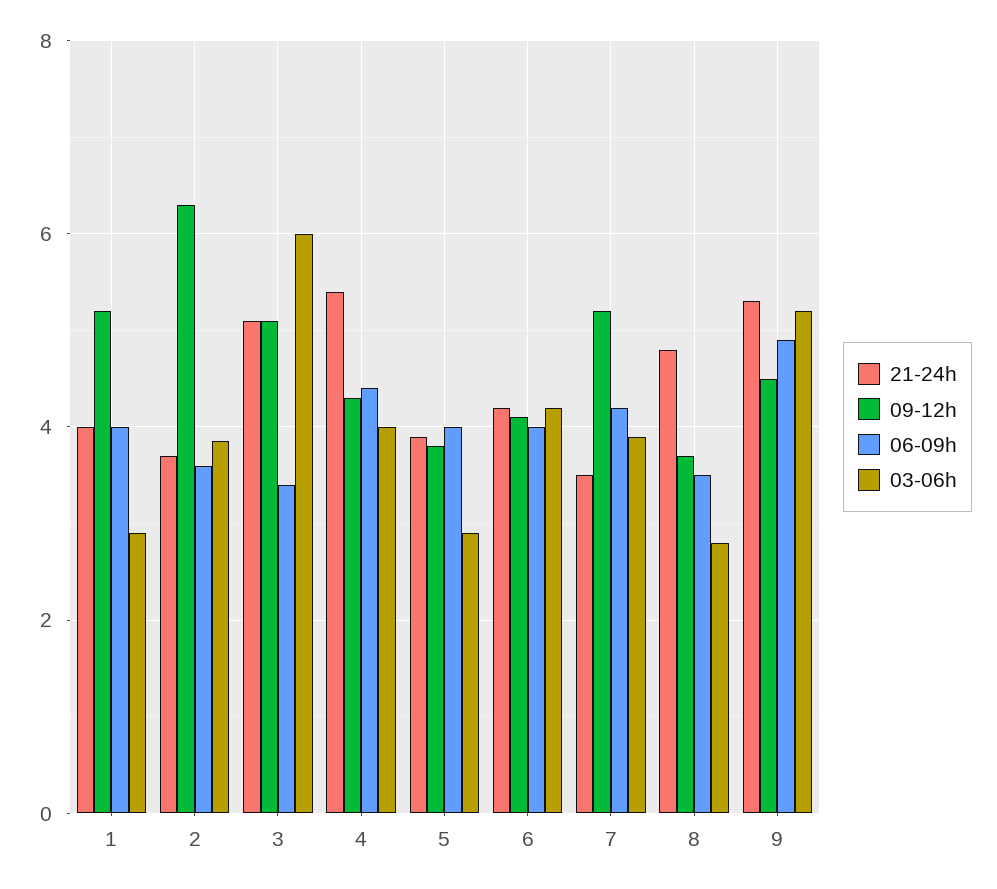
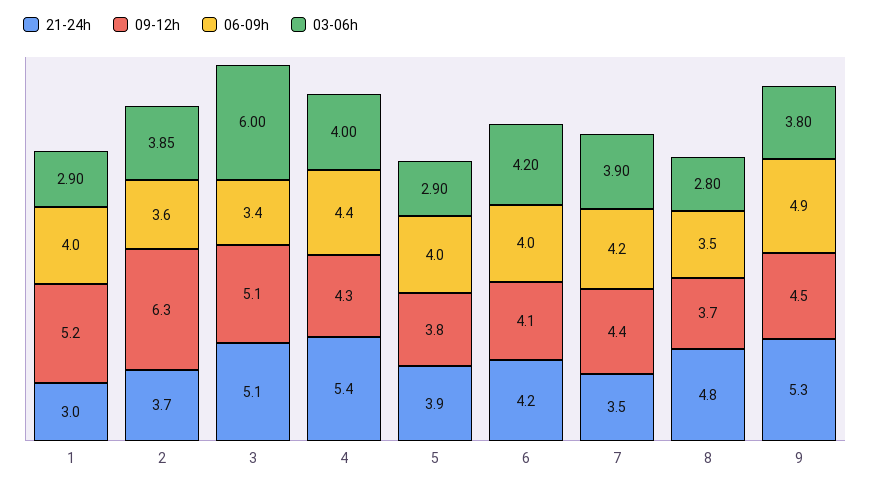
21-24h, 1: 4 -> 3
09-12h, 7: 5.2 -> 4.4
03-06h, 9: 5.2 -> 3.8

